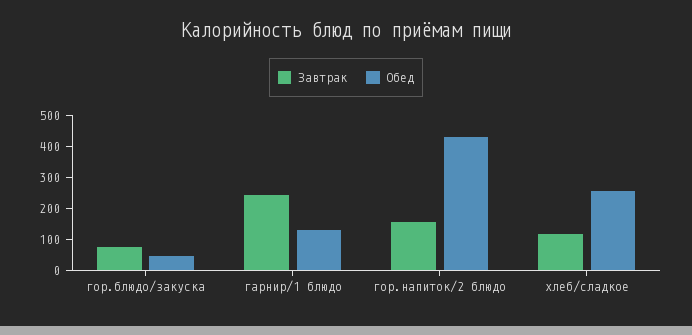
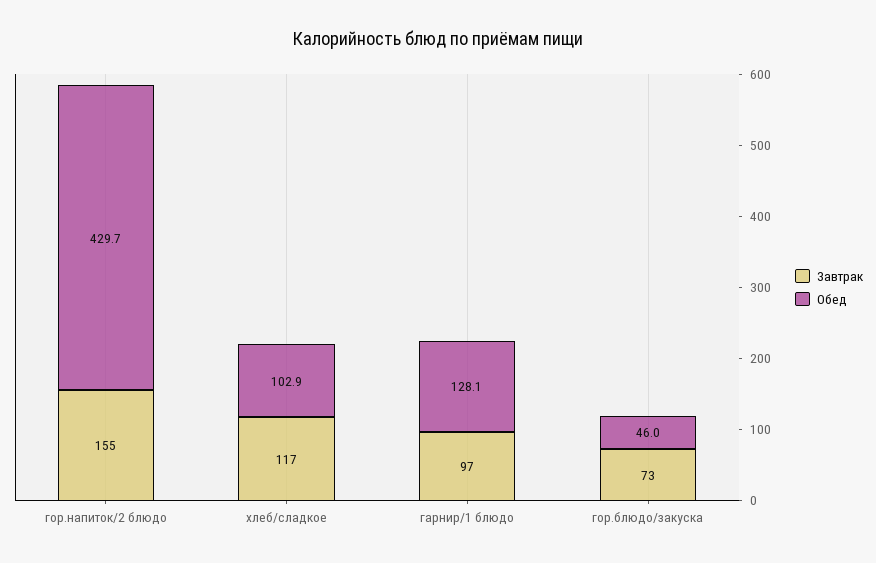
Завтрак, гарнир/1 блюдо: 250 -> 97
Обед, хлеб/сладкое: 250 -> 102.9

